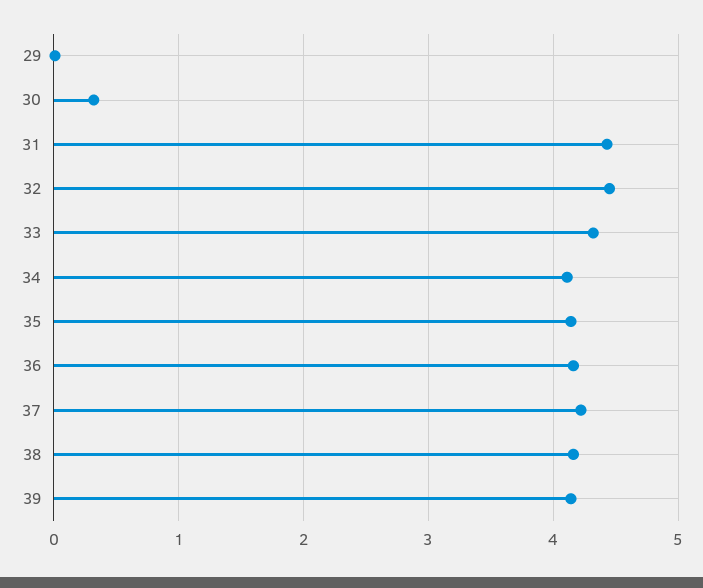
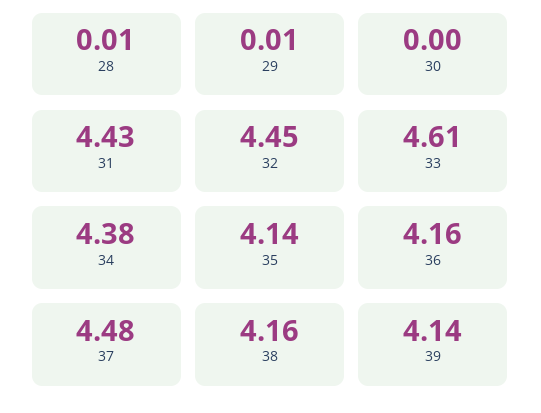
30: 0.3 -> 0
33: 4.3 -> 4.61
34: 4.1 -> 4.38
37: 4.2 -> 4.48
28: none -> 0.01

